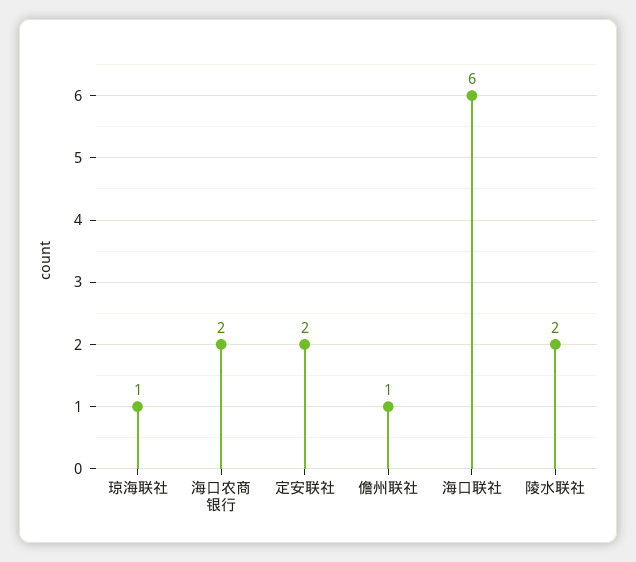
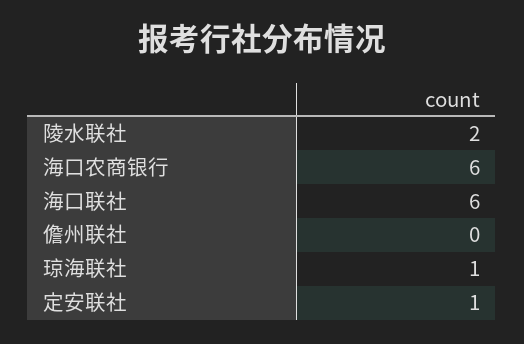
海口农商银行: 2 -> 6
定安联社: 2 -> 1
儋州联社: 1 -> 0

